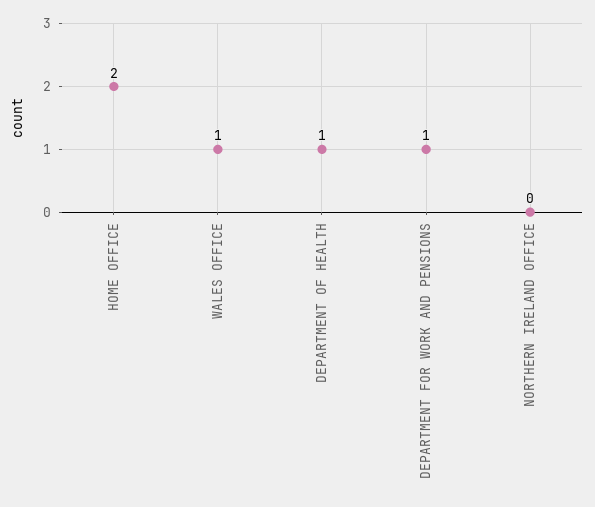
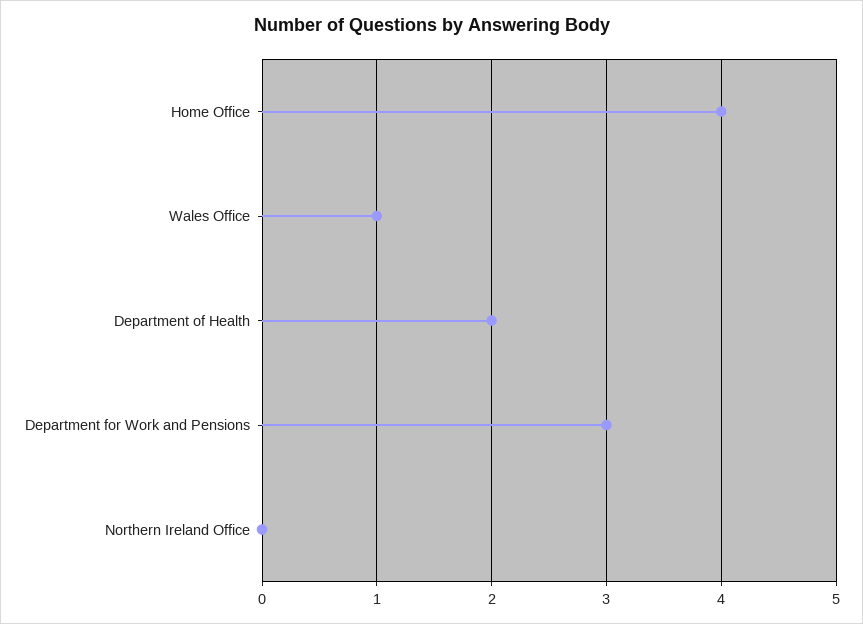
HOME OFFICE: 2 -> 4
DEPARTMENT OF HEALTH: 1 -> 2
DEPARTMENT FOR WORK AND PENSIONS: 1 -> 3

